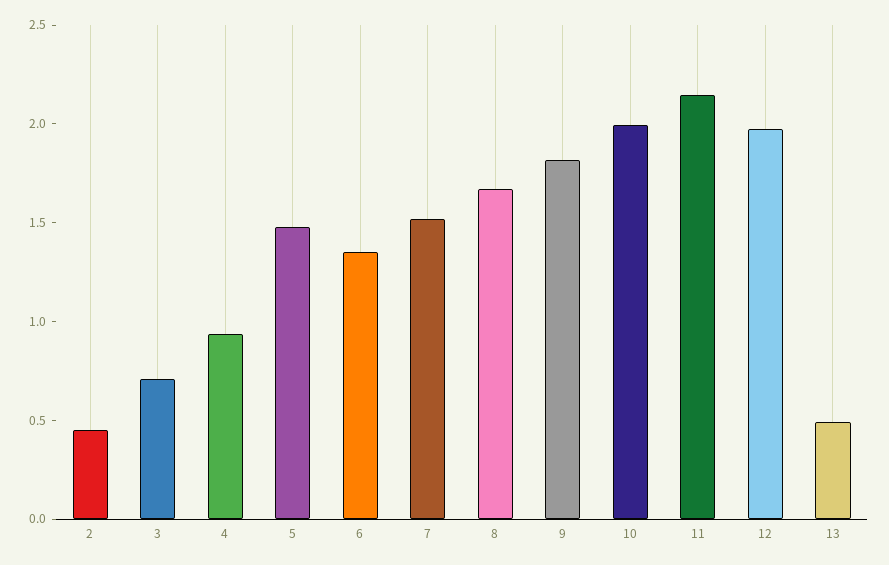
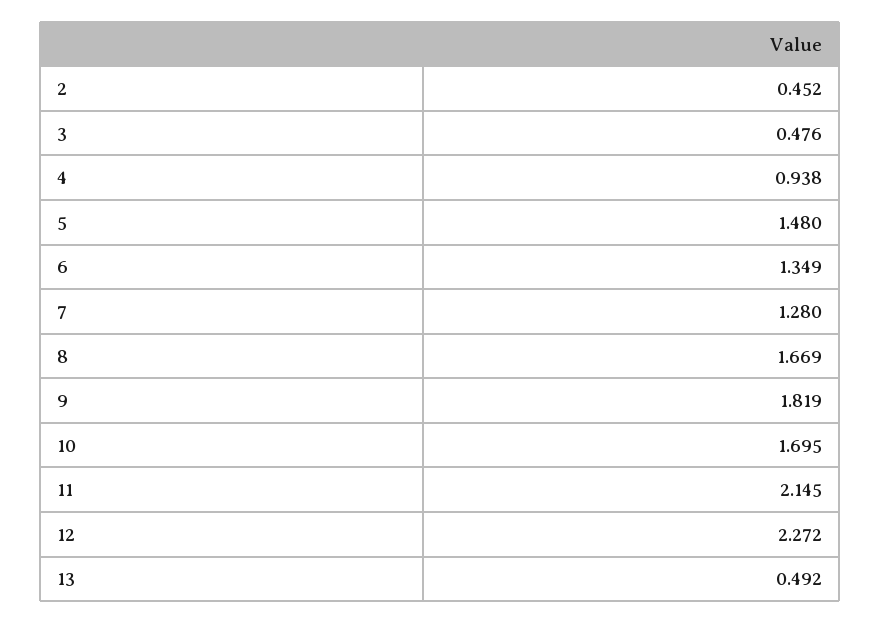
3: 0.7 -> 0.476
7: 1.5 -> 1.28
10: 2 -> 1.695
12: 2 -> 2.272

